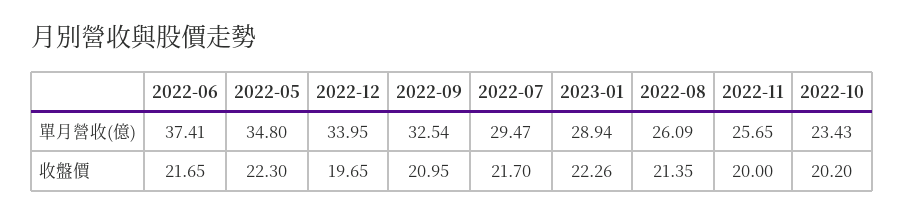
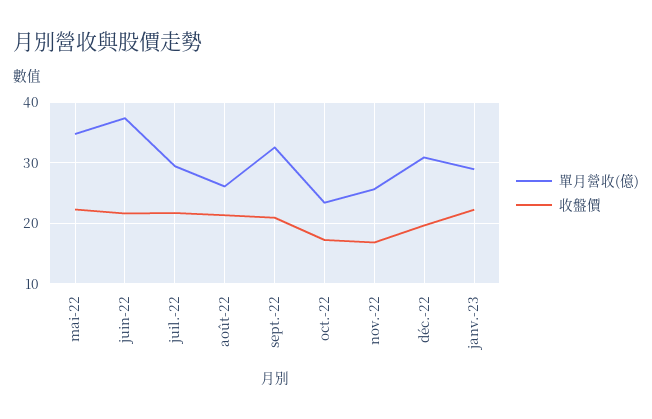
單月營收(億), 2022-12: 33.95 -> 31
收盤價, 2022-11: 20 -> 17
收盤價, 2022-10: 20.2 -> 17

